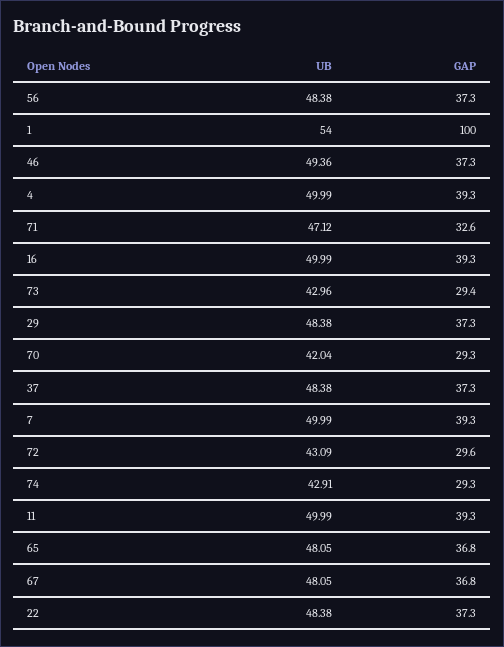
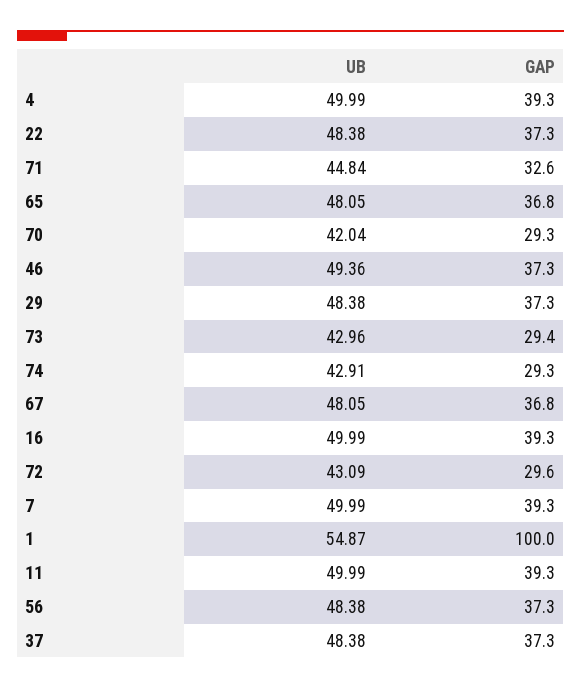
UB, 1: 54 -> 54.87
UB, 71: 47.12 -> 44.84

